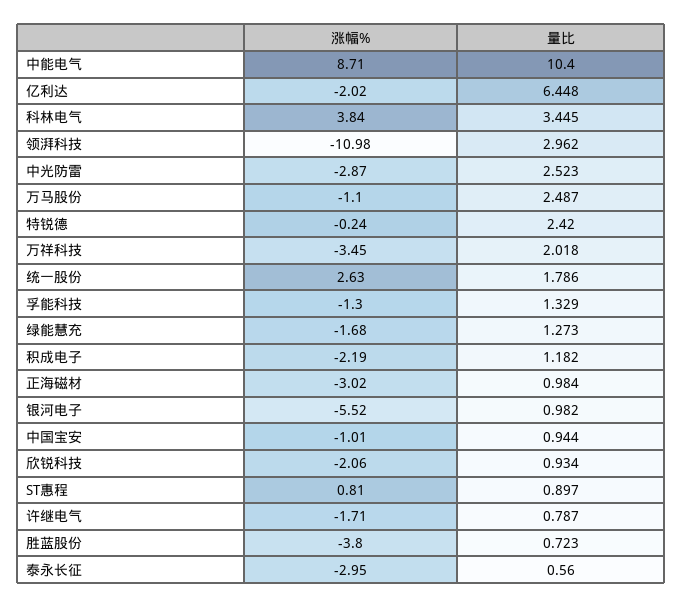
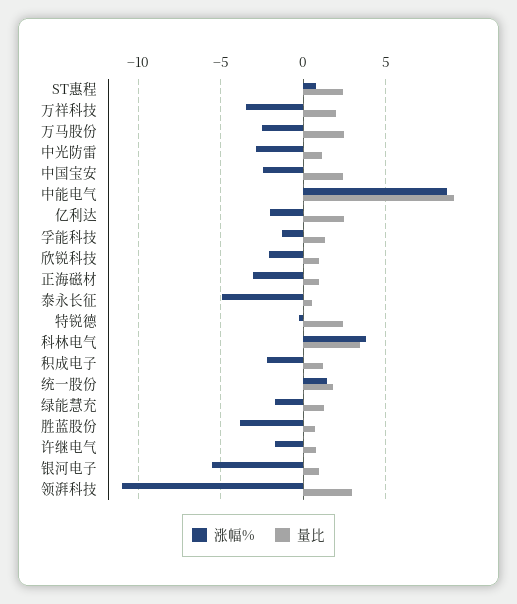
量比, 中能电气: 10.4 -> 9
量比, 亿利达: 6.448 -> 2.5
量比, 中光防雷: 2.523 -> 1
涨幅%, 万马股份: -1.1 -> -2.5
涨幅%, 统一股份: 2.63 -> 1.5
涨幅%, 中国宝安: -1.01 -> -2.5
量比, 中国宝安: 0.944 -> 2.5
量比, ST惠程: 0.897 -> 2.5
涨幅%, 泰永长征: -2.95 -> -5

